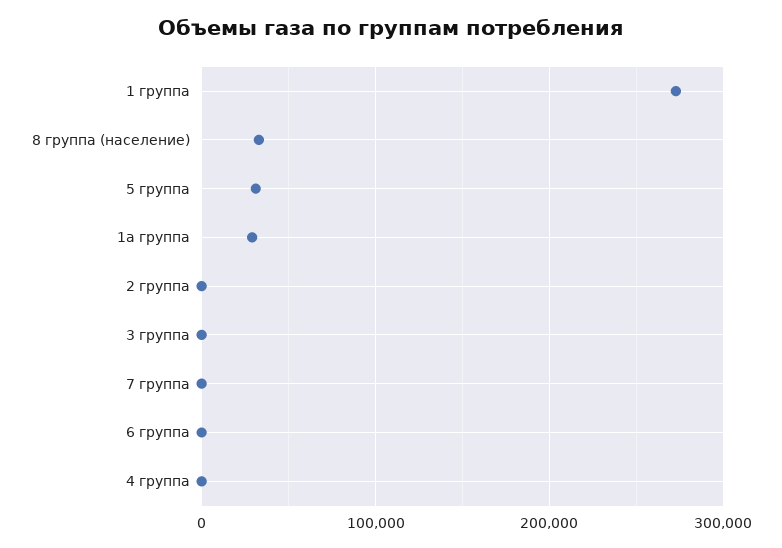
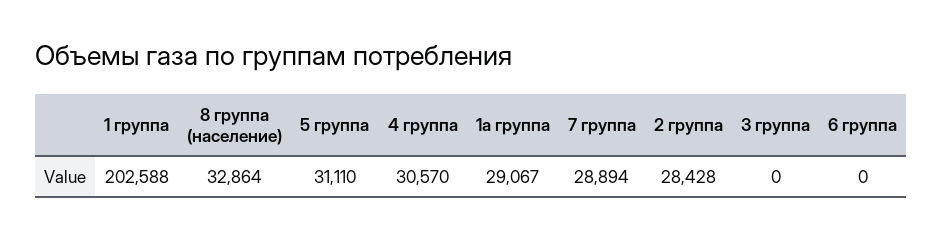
1 группа: 270000 -> 202588
2 группа: 0 -> 28428
7 группа: 0 -> 28894
4 группа: 0 -> 30570

